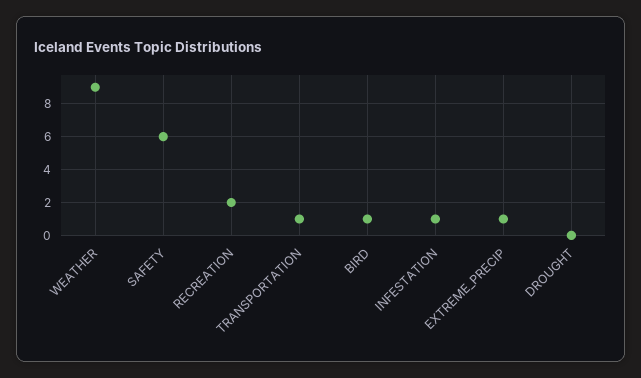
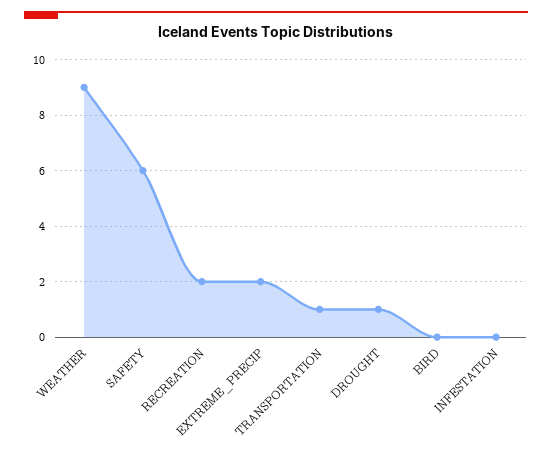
BIRD: 1 -> 0
INFESTATION: 1 -> 0
EXTREME_PRECIP: 1 -> 2
DROUGHT: 0 -> 1

